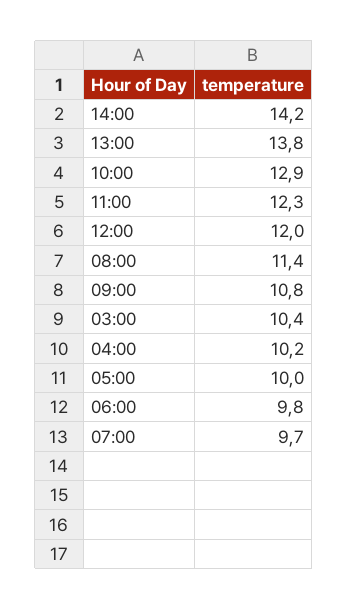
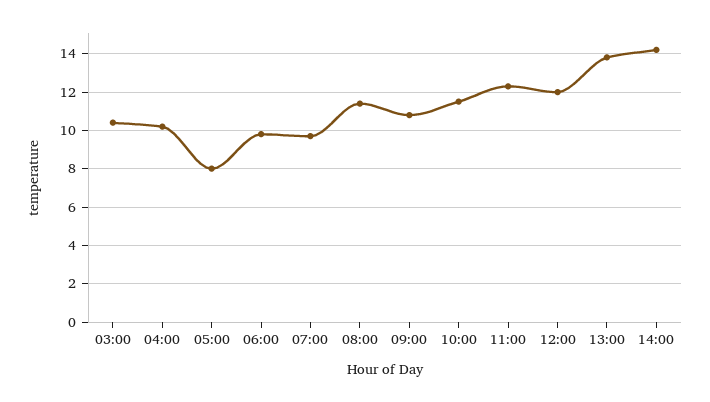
10:00: 12.9 -> 11.5
05:00: 10 -> 8

